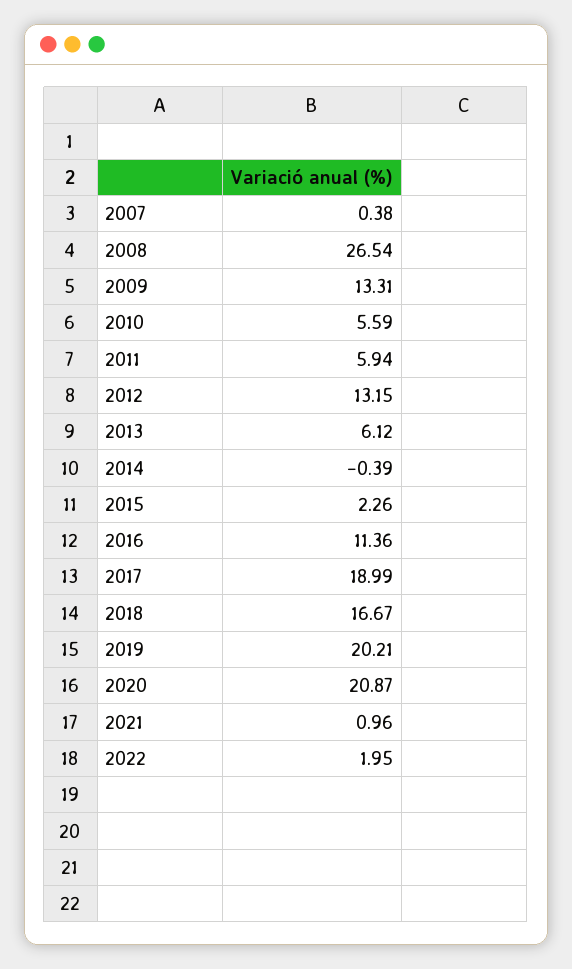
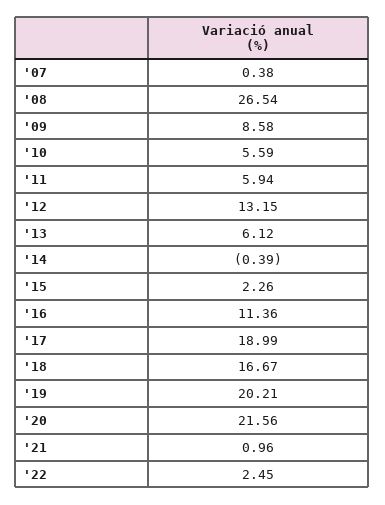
2009: 13.31 -> 8.58
2020: 20.87 -> 21.56
2022: 1.95 -> 2.45

